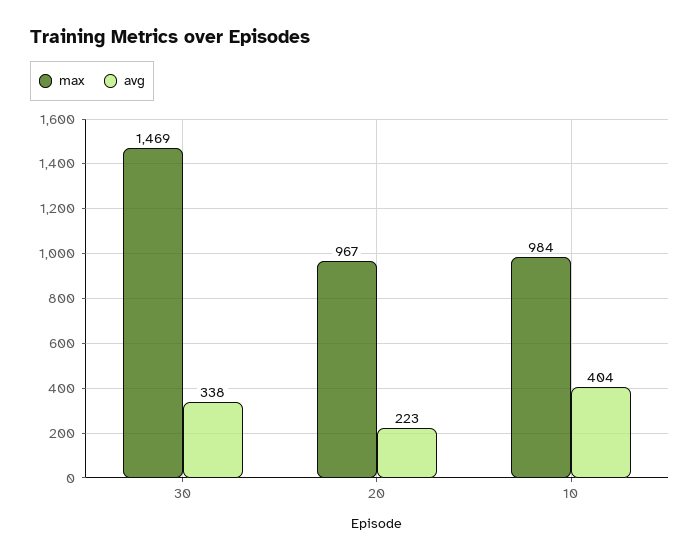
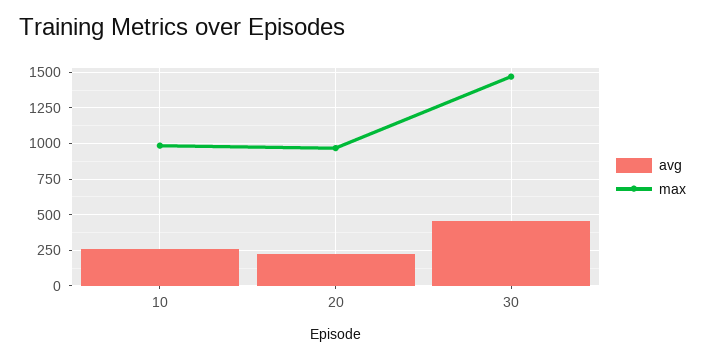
avg, 30: 338 -> 450
avg, 10: 404 -> 250

